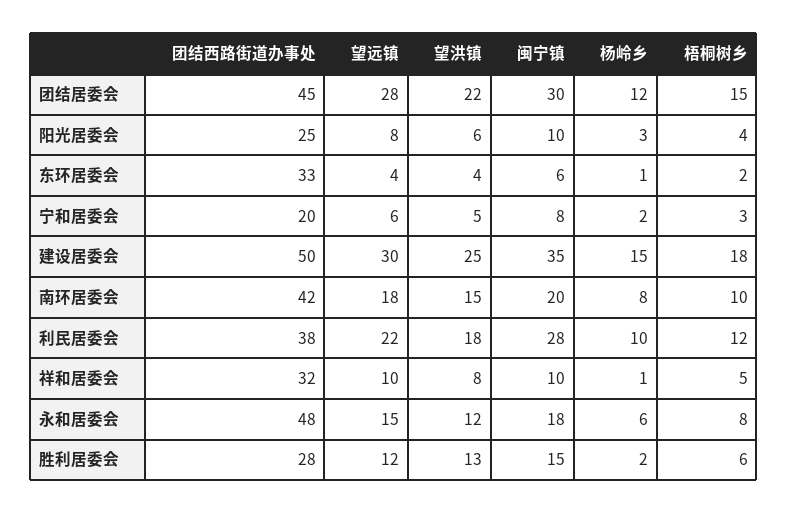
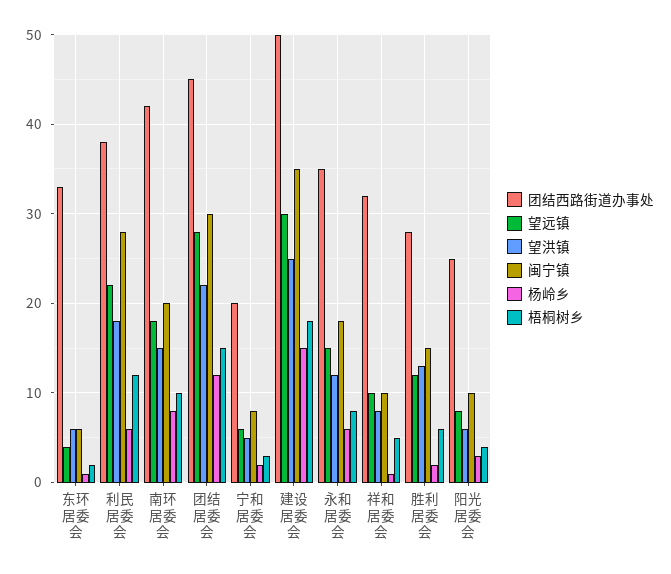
望洪镇, 东环居委会: 4 -> 6
杨岭乡, 利民居委会: 10 -> 6
团结西路街道办事处, 永和居委会: 48 -> 35

